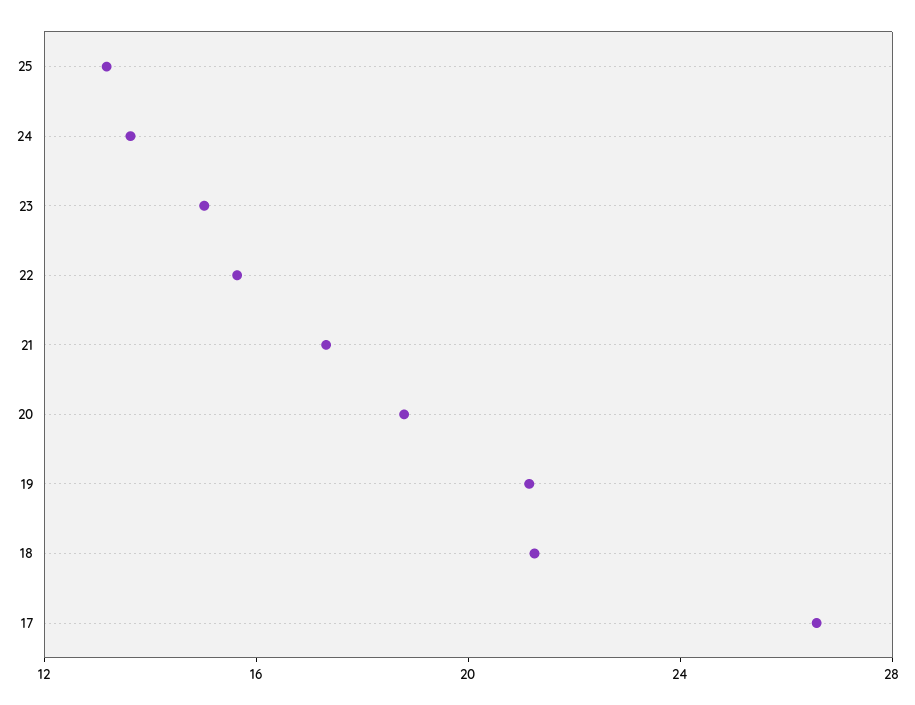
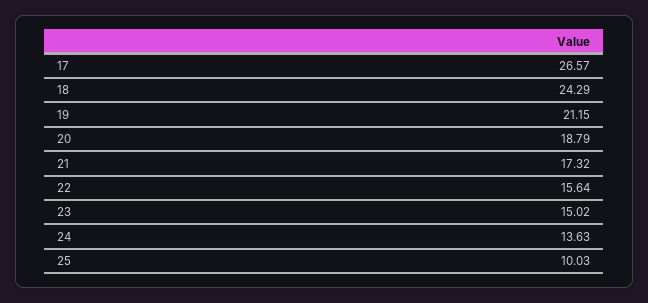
25: 13 -> 10.03
18: 21 -> 24.29

